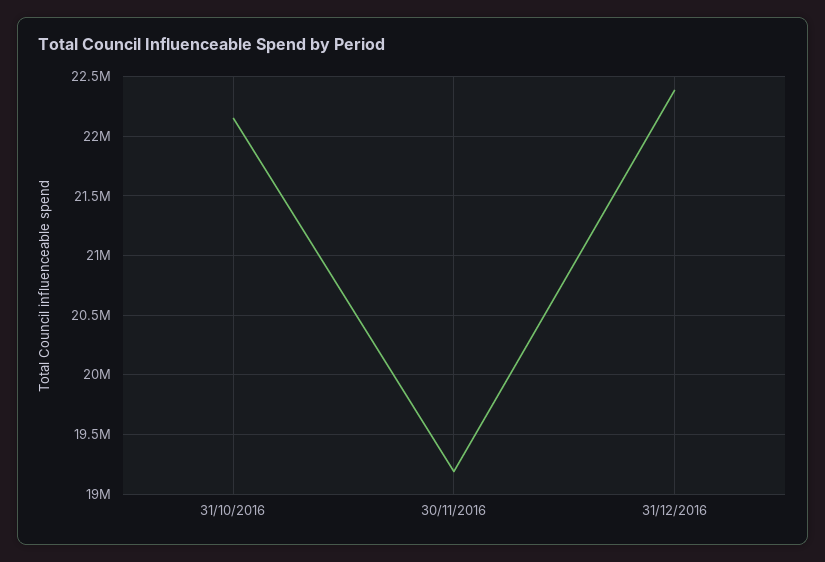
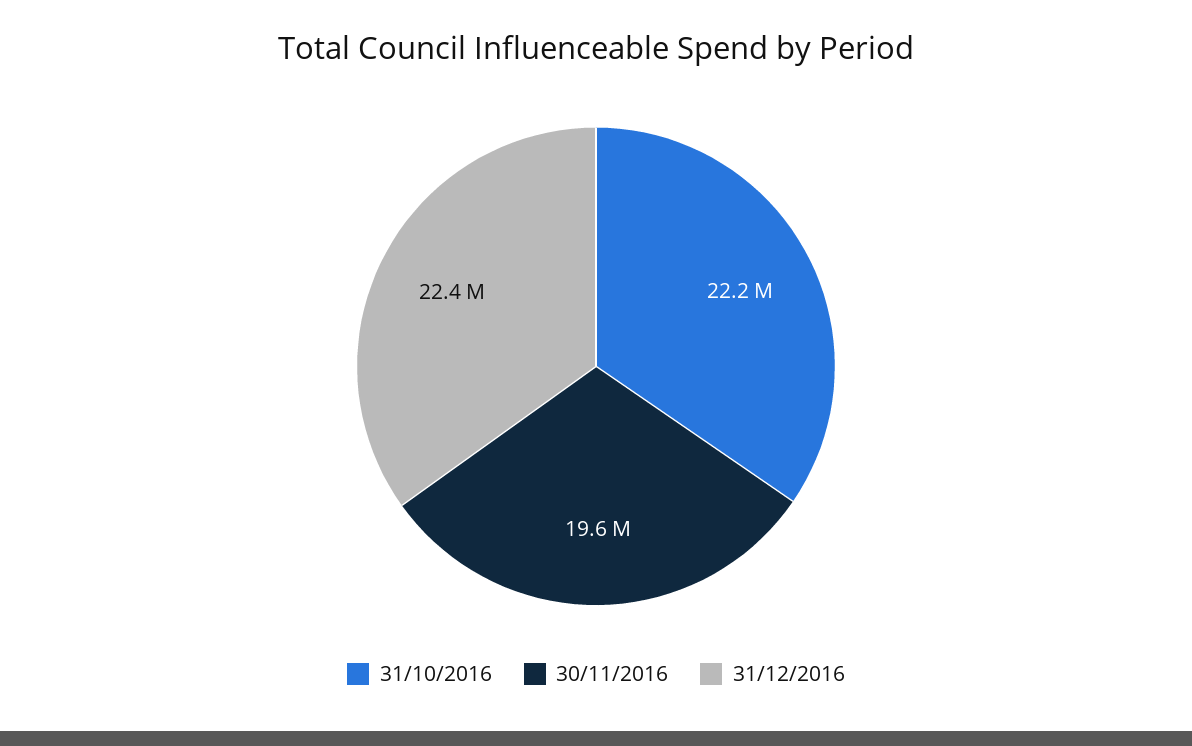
30/11/2016: 19200000 -> 19600000

